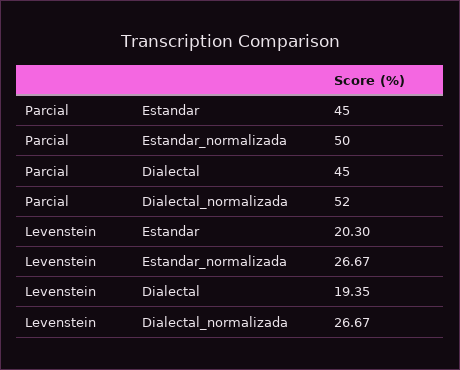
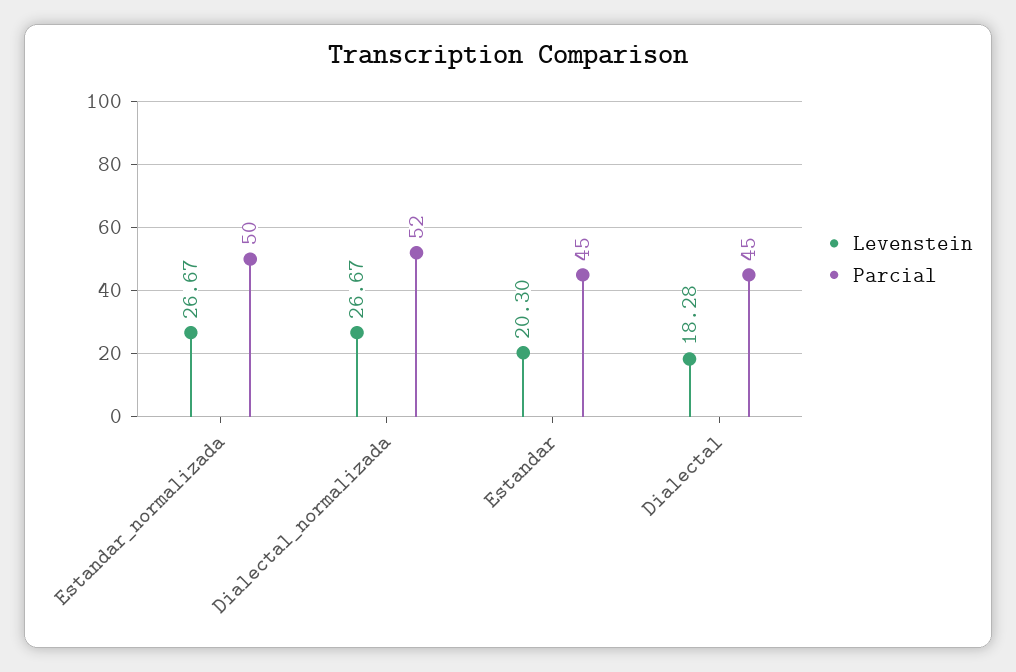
Levenstein, Dialectal: 19.35 -> 18.28

